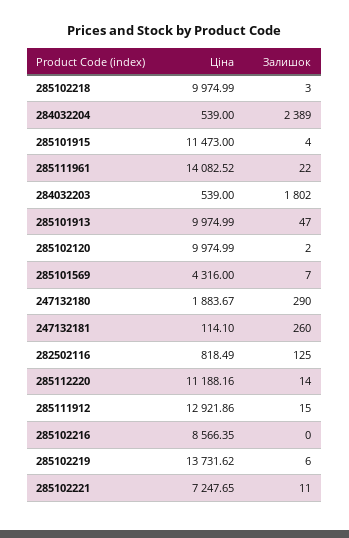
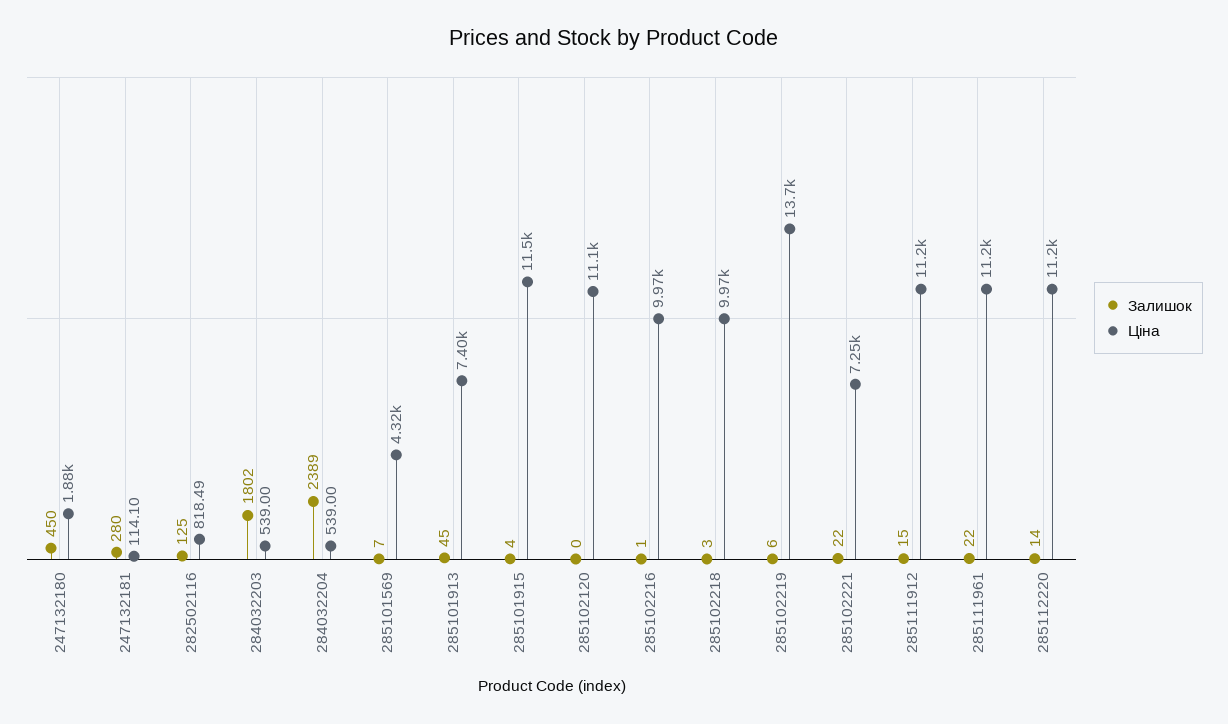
Ціна, 285111961: 14082.52 -> 11200
Ціна, 285101913: 9974.99 -> 7400
Залишок, 285101913: 47 -> 45
Ціна, 285102120: 9974.99 -> 11100
Залишок, 285102120: 2 -> 0
Залишок, 247132180: 290 -> 450
Залишок, 247132181: 260 -> 280
Ціна, 285111912: 12921.86 -> 11200
Ціна, 285102216: 8566.35 -> 9970
Залишок, 285102216: 0 -> 1
Залишок, 285102221: 11 -> 22

